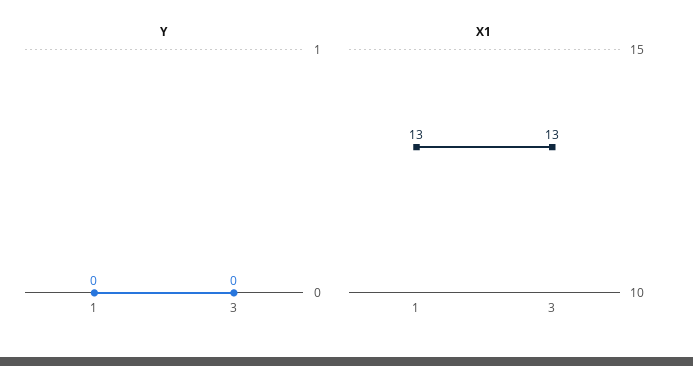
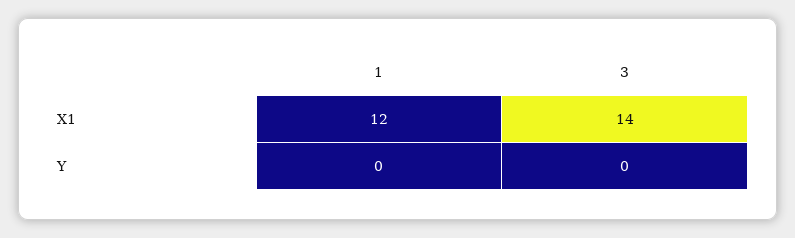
X1, 1: 13 -> 12
X1, 3: 13 -> 14

